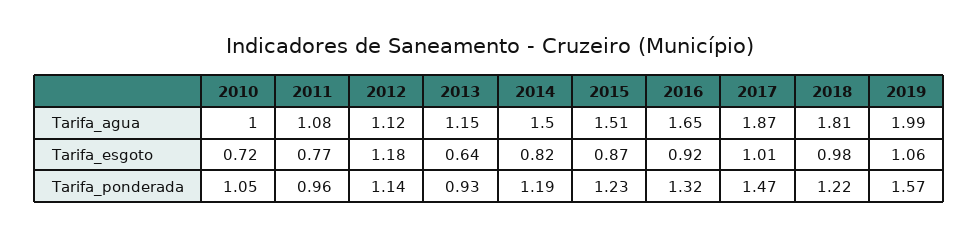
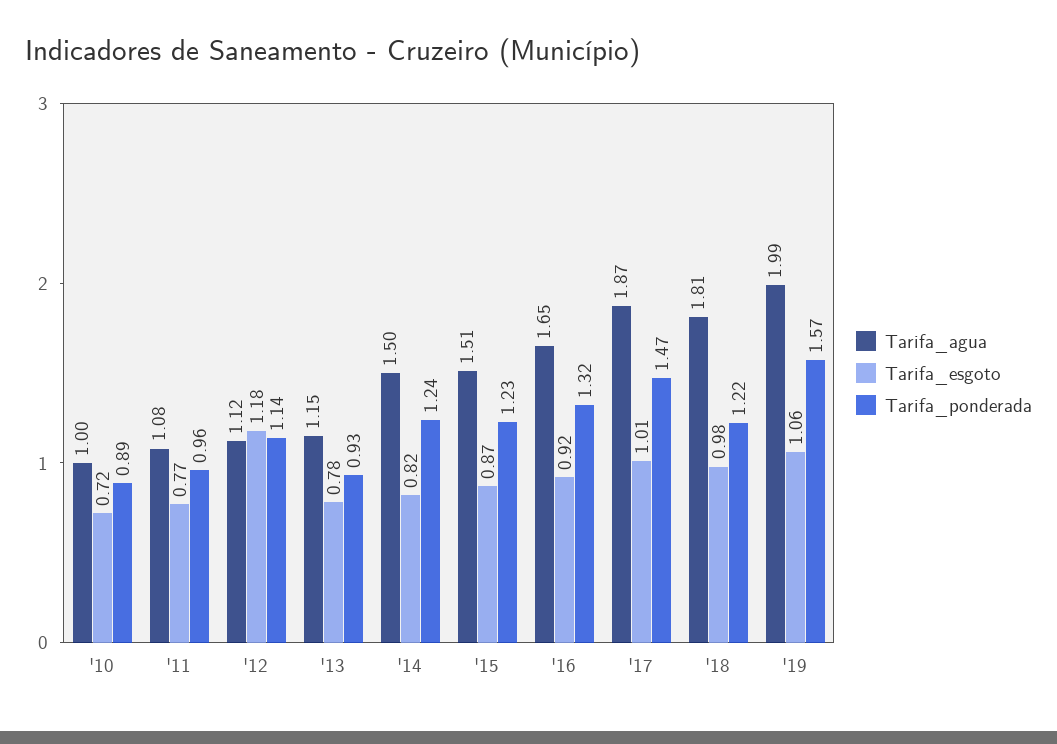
Tarifa_esgoto, 2013: 0.64 -> 0.78
Tarifa_ponderada, 2010: 1.05 -> 0.89
Tarifa_ponderada, 2014: 1.19 -> 1.24

